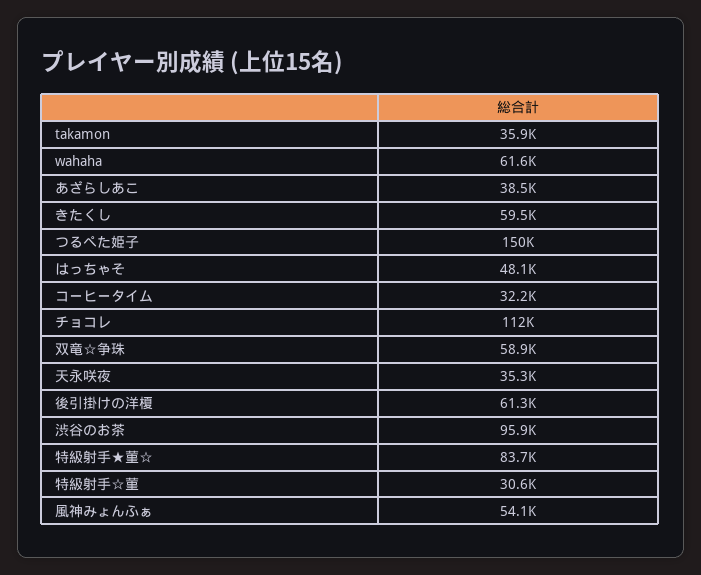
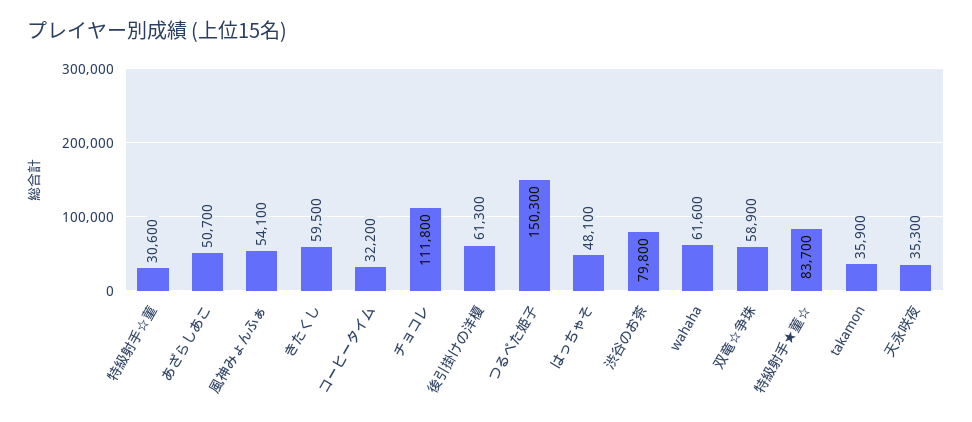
あざらしあこ: 38500 -> 50700
渋谷のお茶: 95900 -> 79800

